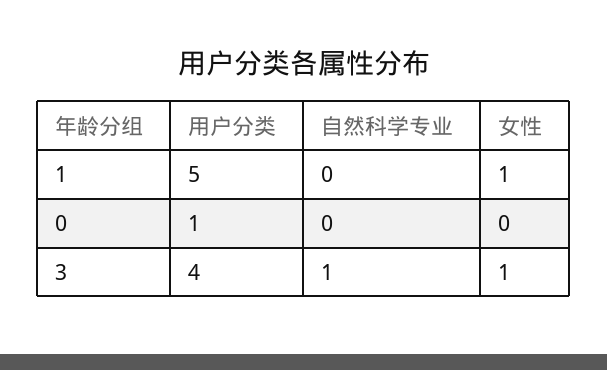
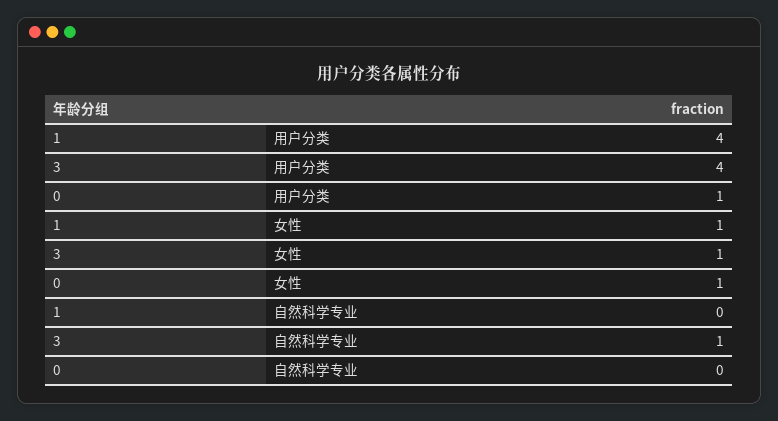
用户分类, 1: 5 -> 4
女性, 0: 0 -> 1

